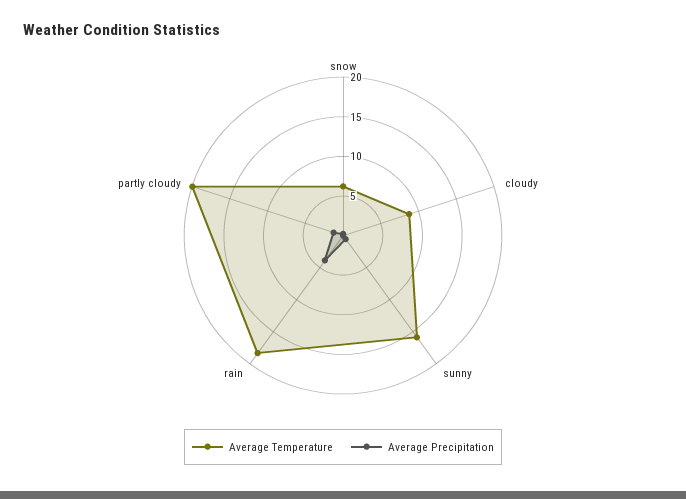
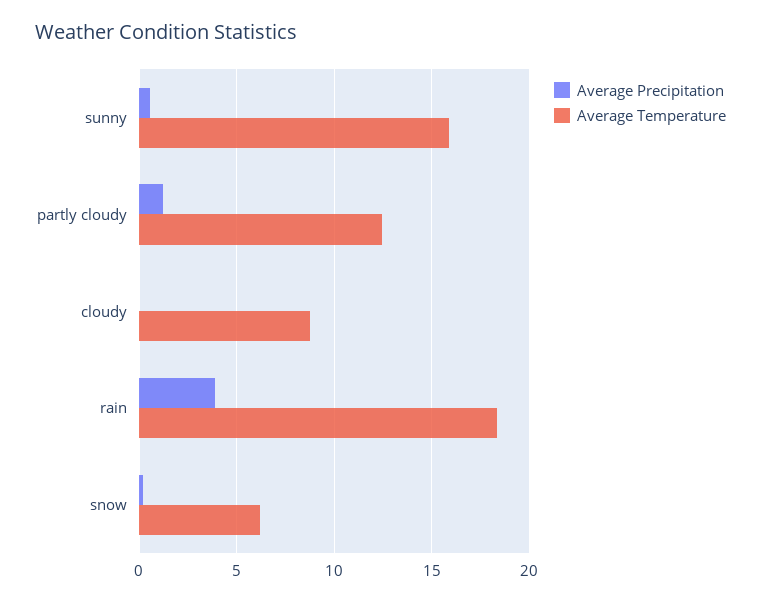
Average Temperature, partly cloudy: 20 -> 12.5

